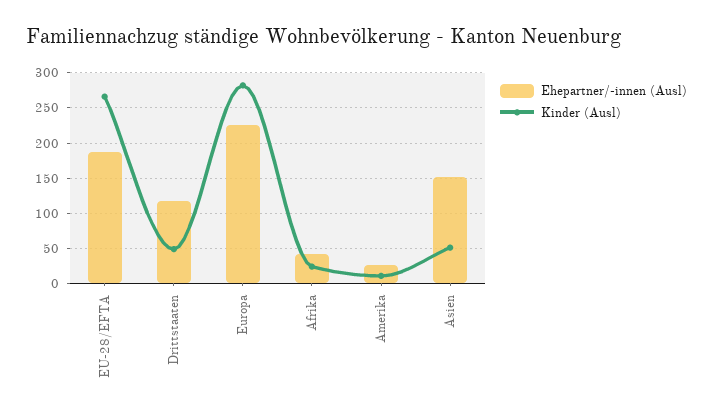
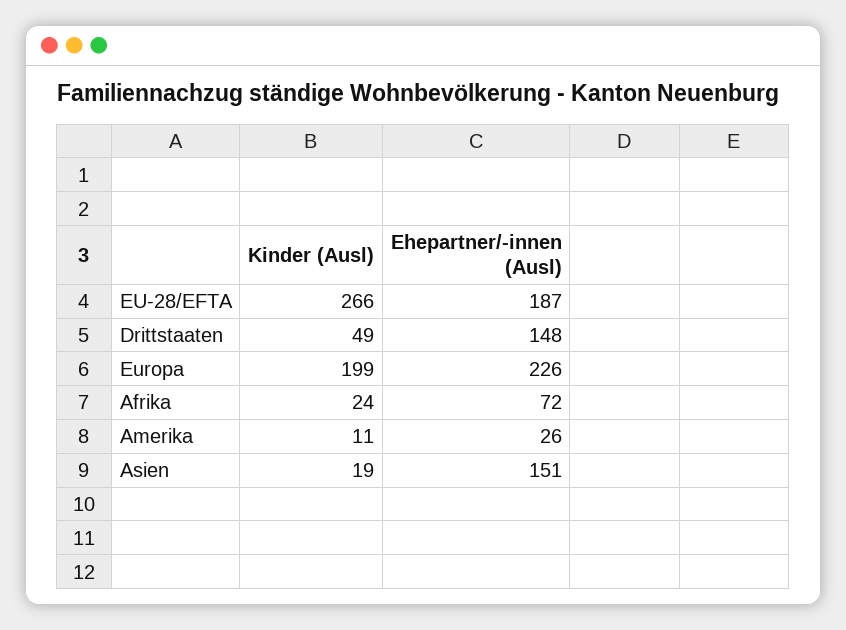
Ehepartner/-innen (Ausl), Drittstaaten: 120 -> 148
Kinder (Ausl), Europa: 280 -> 199
Ehepartner/-innen (Ausl), Afrika: 40 -> 72
Kinder (Ausl), Asien: 50 -> 19

